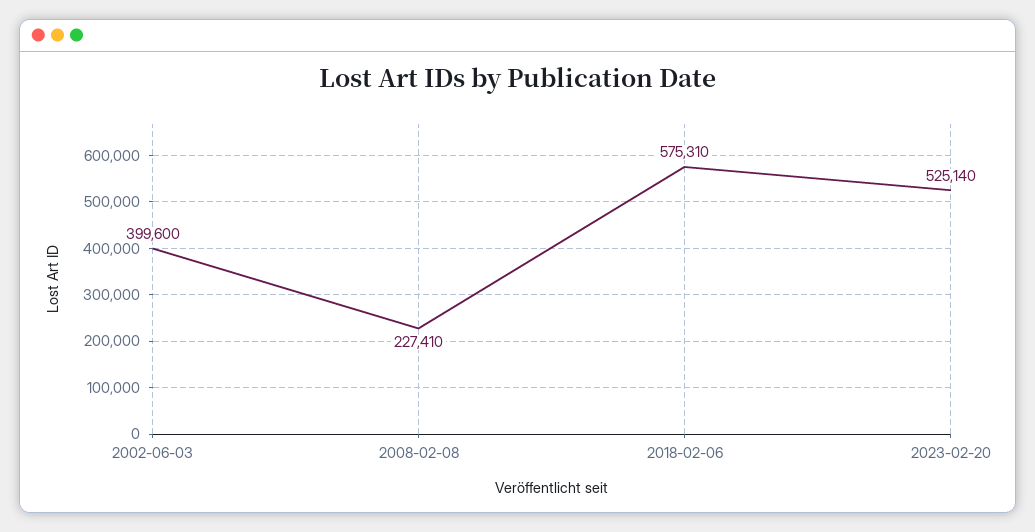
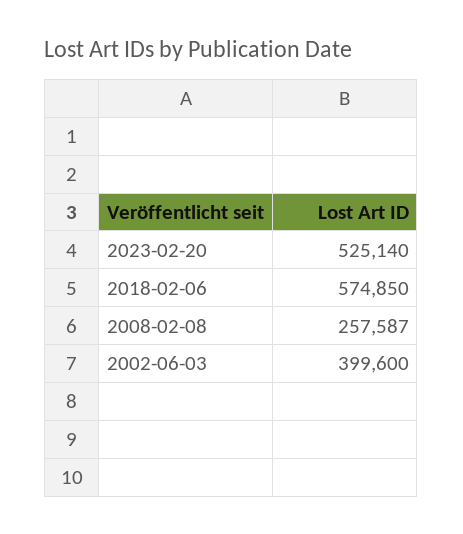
2008-02-08: 227410 -> 257587
2018-02-06: 575310 -> 574850

